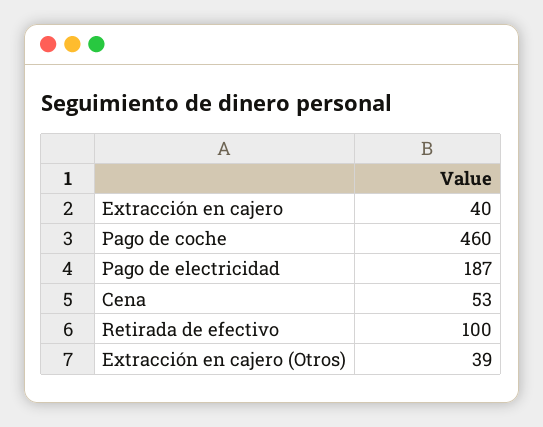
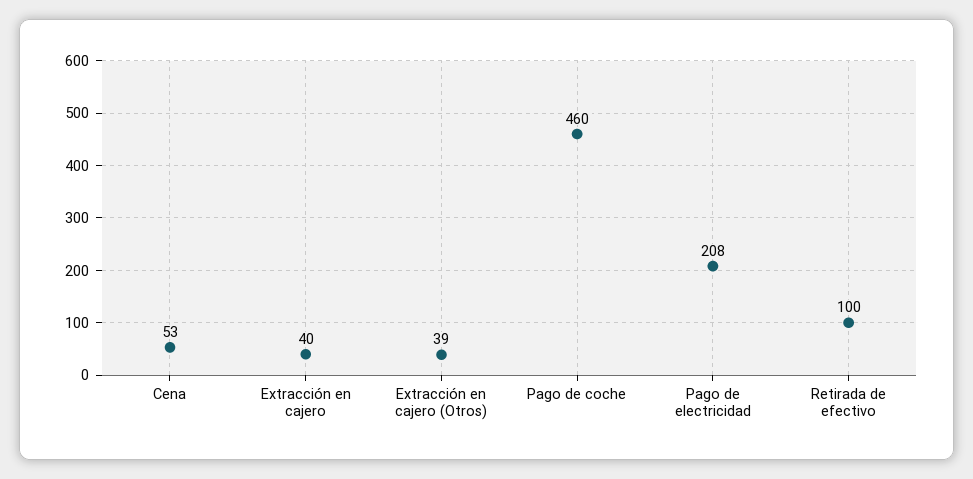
Pago de electricidad: 187 -> 208

